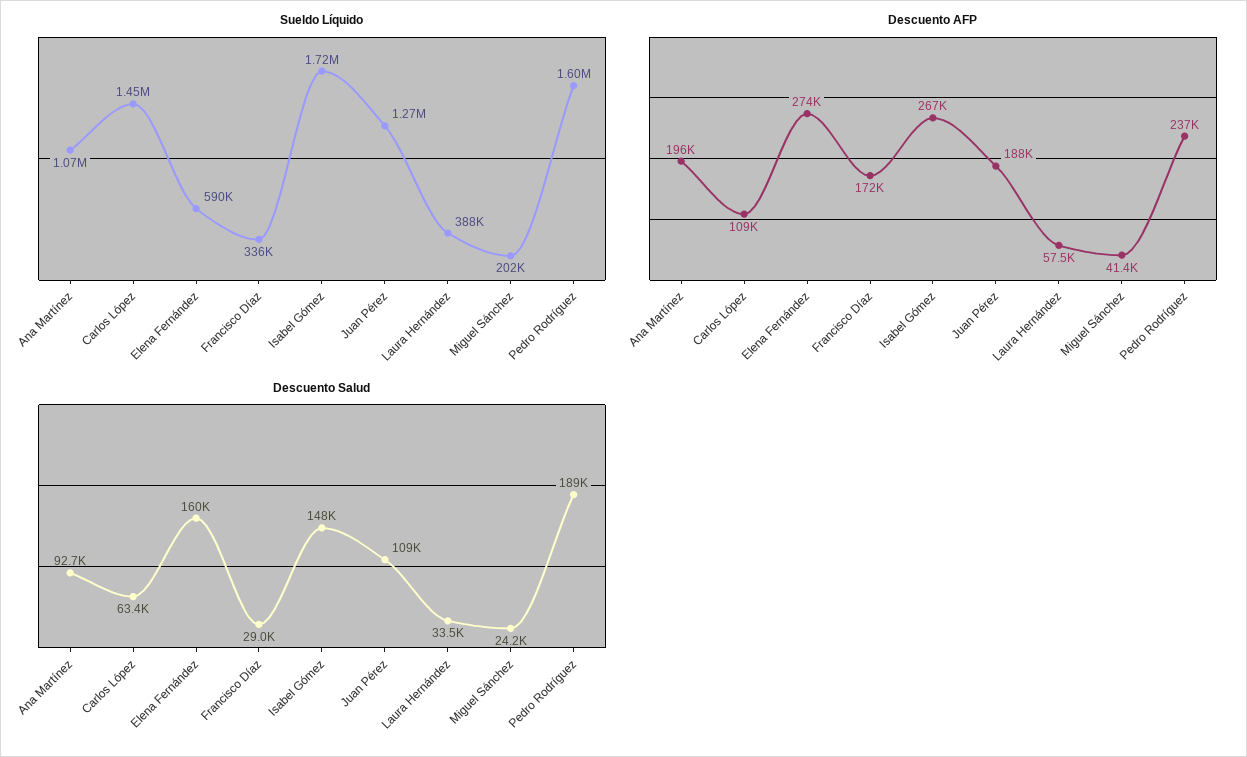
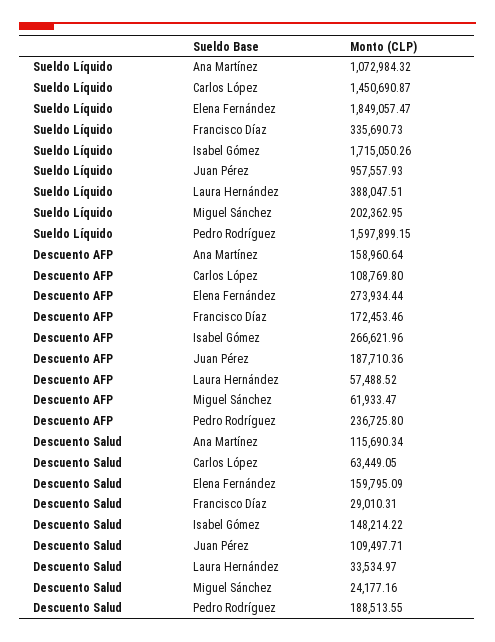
Sueldo Líquido, Elena Fernández: 590000 -> 1849057.47
Sueldo Líquido, Juan Pérez: 1270000 -> 957557.93
Descuento AFP, Ana Martínez: 196000 -> 158960.64
Descuento AFP, Miguel Sánchez: 41400 -> 61933.47
Descuento Salud, Ana Martínez: 92700 -> 115690.34

